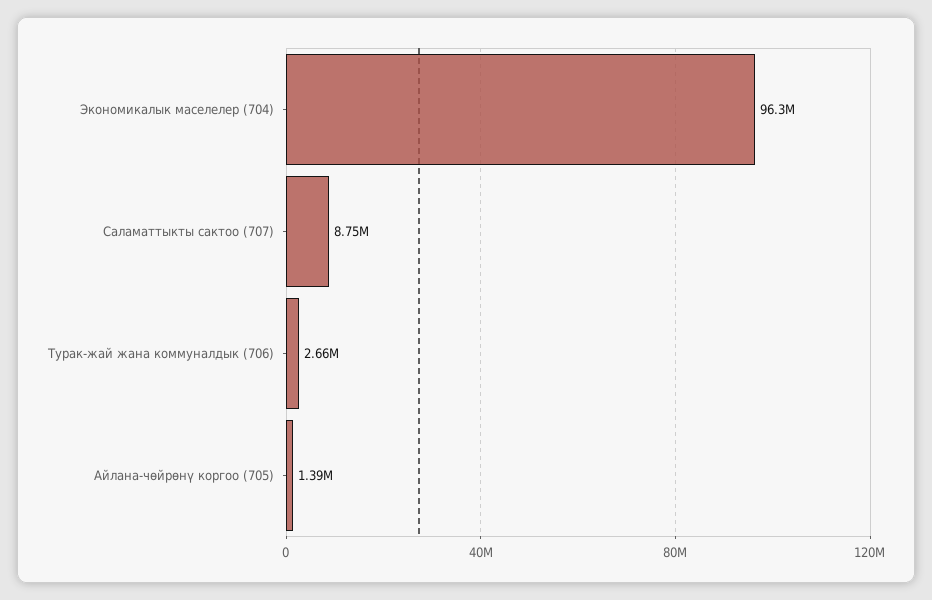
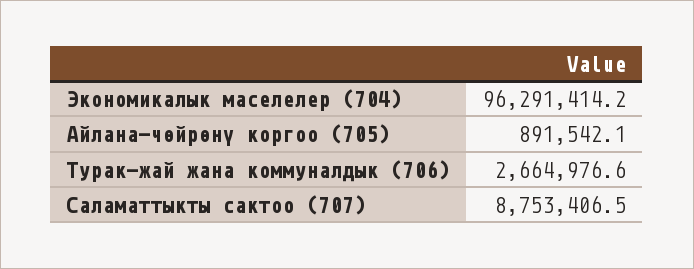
Айлана-чөйрөнү коргоо (705): 1390000 -> 891542.1

